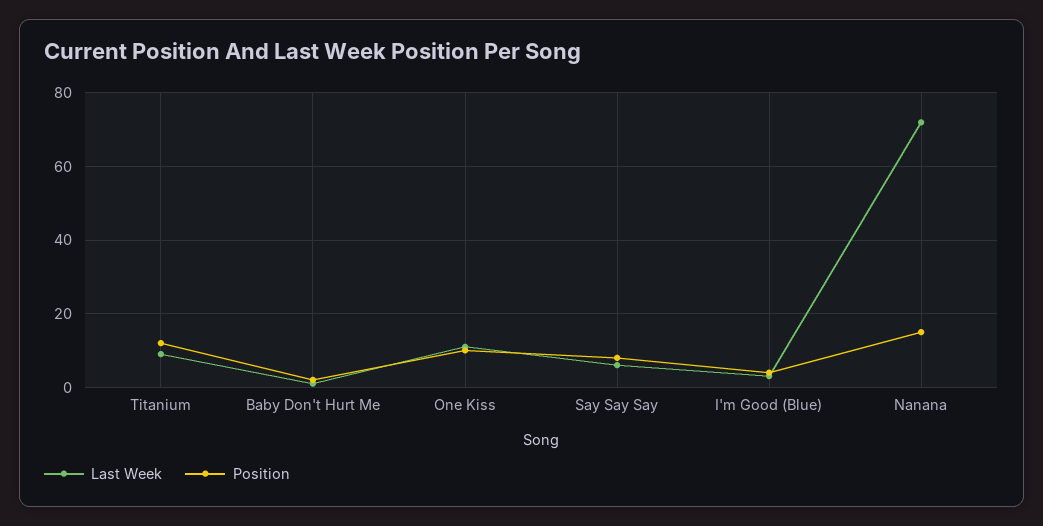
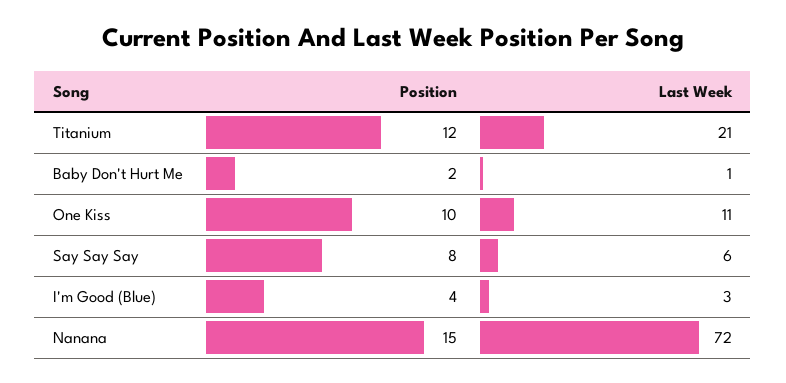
Last Week, Titanium: 10 -> 21

